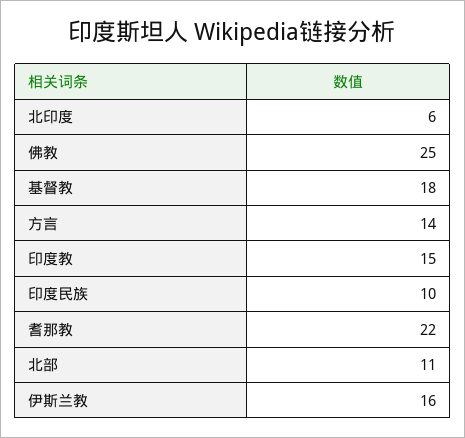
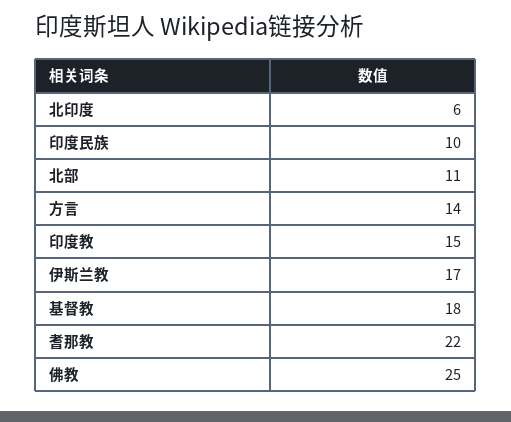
伊斯兰教: 16 -> 17

